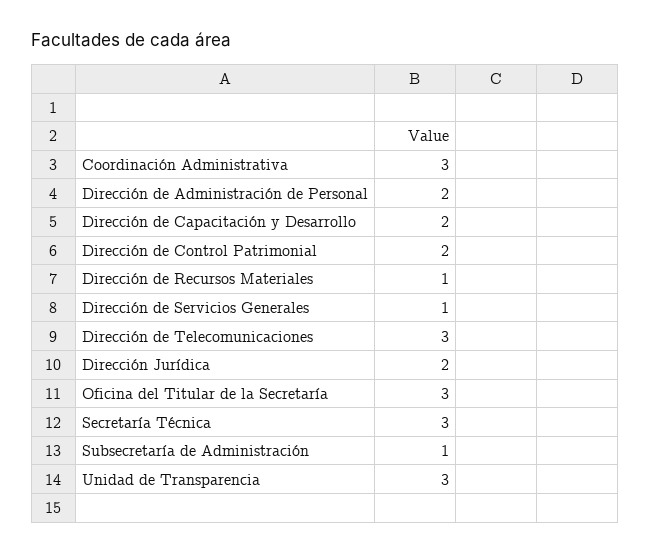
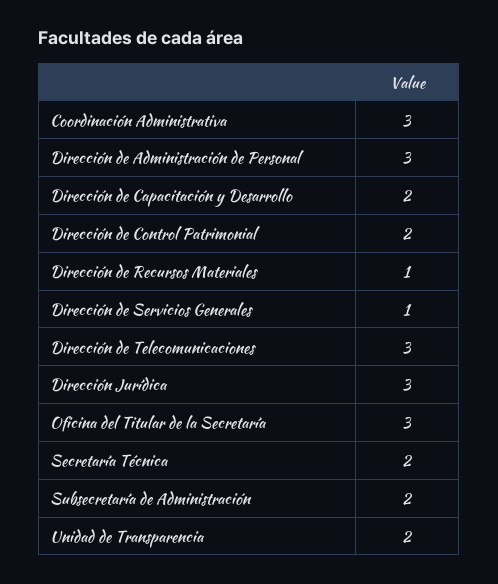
Dirección de Administración de Personal: 2 -> 3
Dirección Jurídica: 2 -> 3
Secretaría Técnica: 3 -> 2
Subsecretaría de Administración: 1 -> 2
Unidad de Transparencia: 3 -> 2

